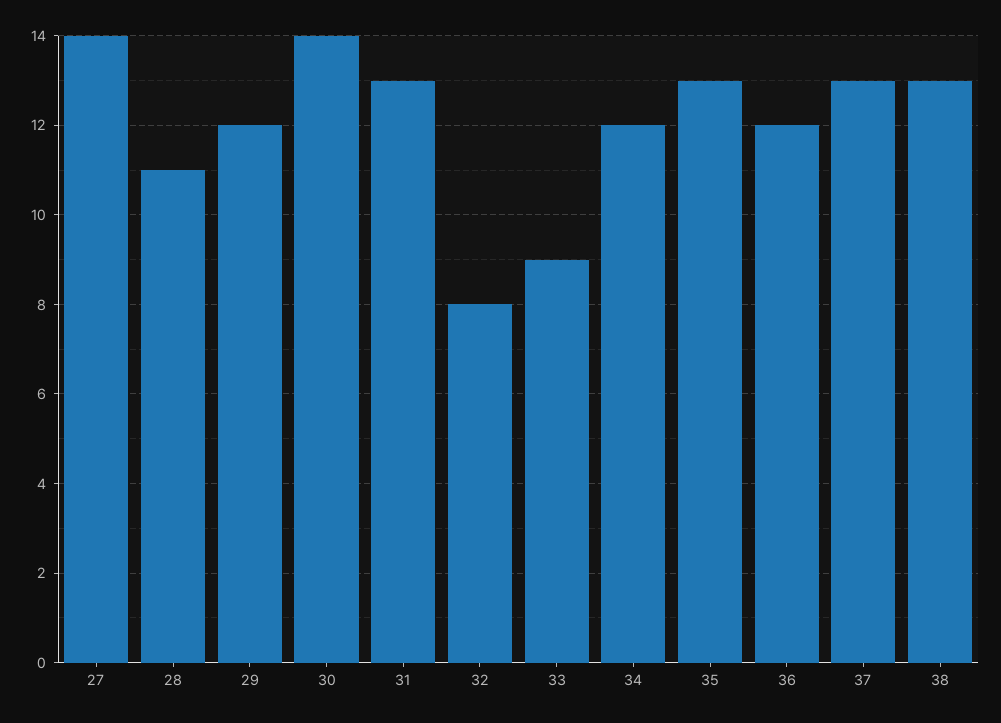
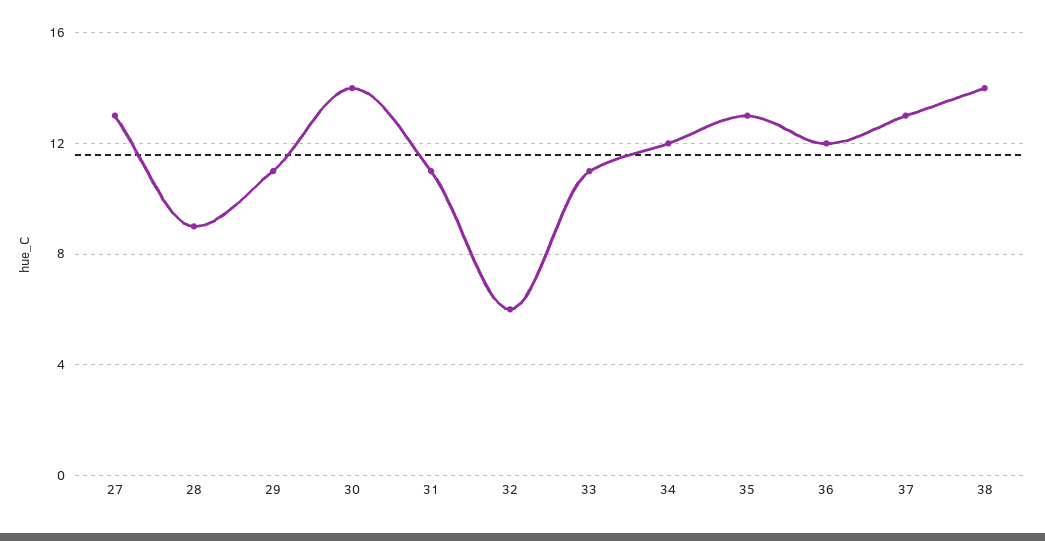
27: 14 -> 13
28: 11 -> 9
29: 12 -> 11
31: 13 -> 11
32: 8 -> 6
33: 9 -> 11
38: 13 -> 14

